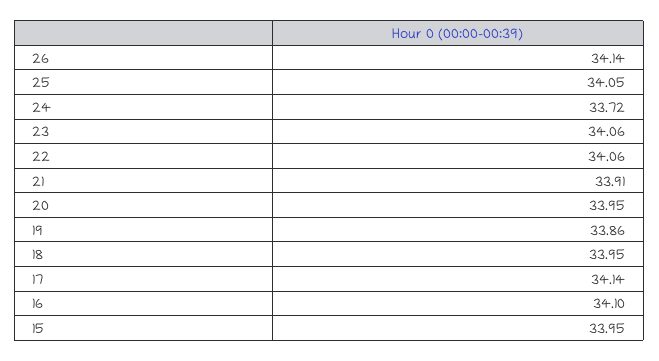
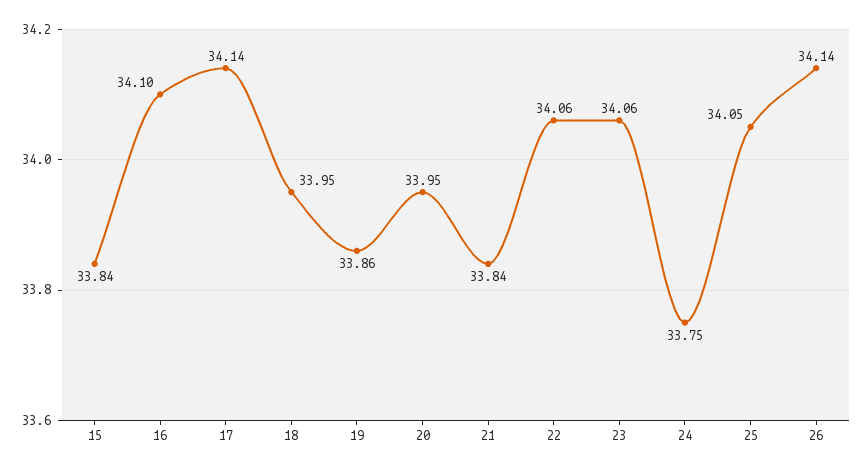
24: 33.72 -> 33.75
21: 33.91 -> 33.84
15: 33.95 -> 33.84

